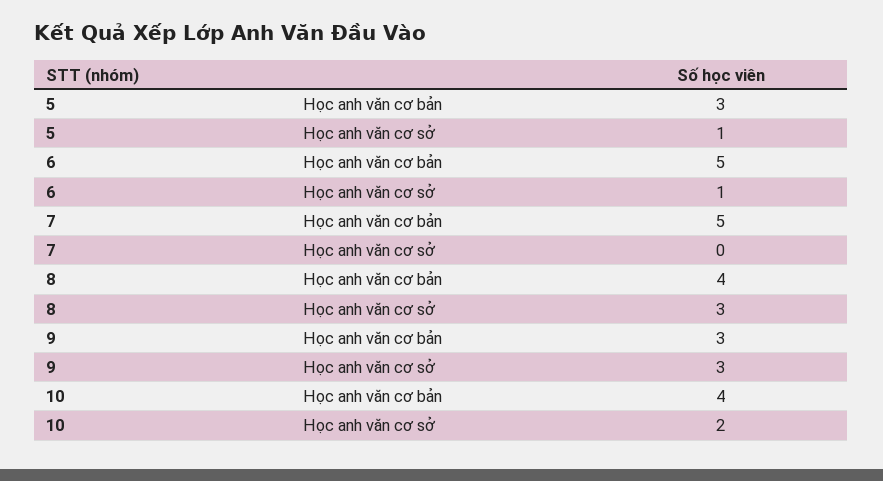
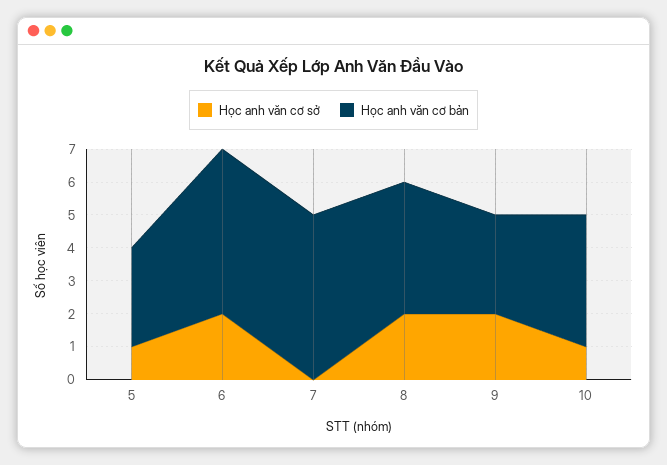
Học anh văn cơ sở, 6: 1 -> 2
Học anh văn cơ sở, 8: 3 -> 2
Học anh văn cơ sở, 9: 3 -> 2
Học anh văn cơ sở, 10: 2 -> 1

